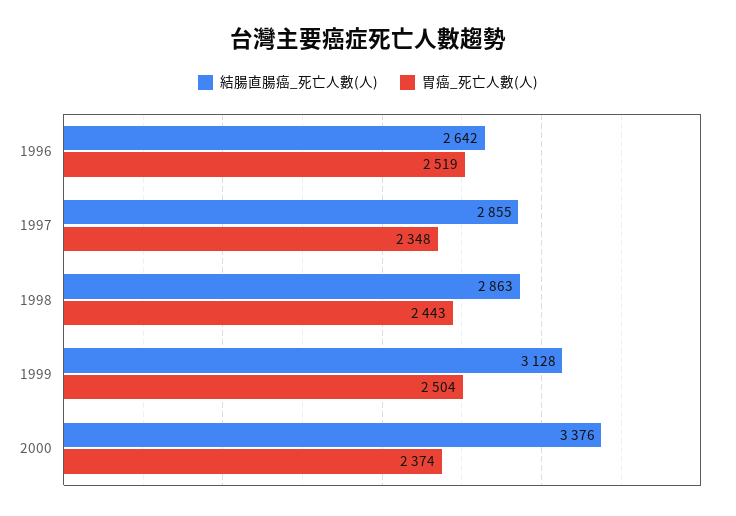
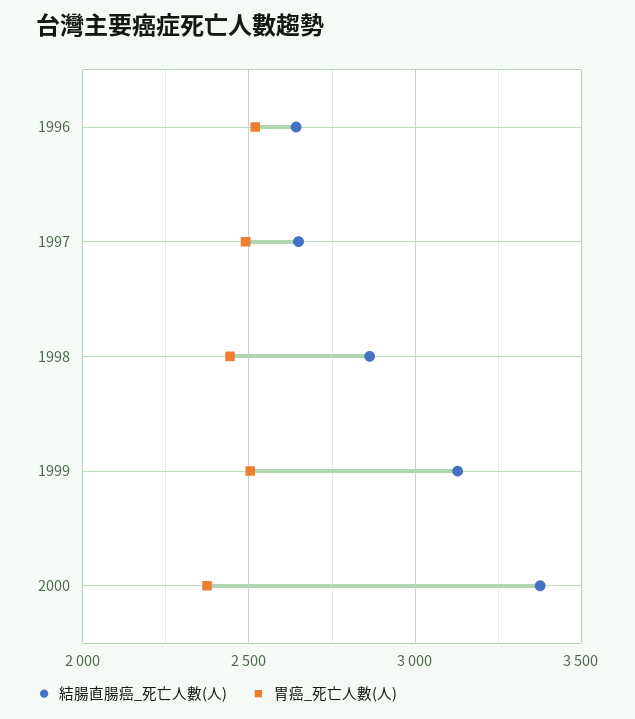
結腸直腸癌_死亡人數(人), 1997: 2855 -> 2650
胃癌_死亡人數(人), 1997: 2348 -> 2500

